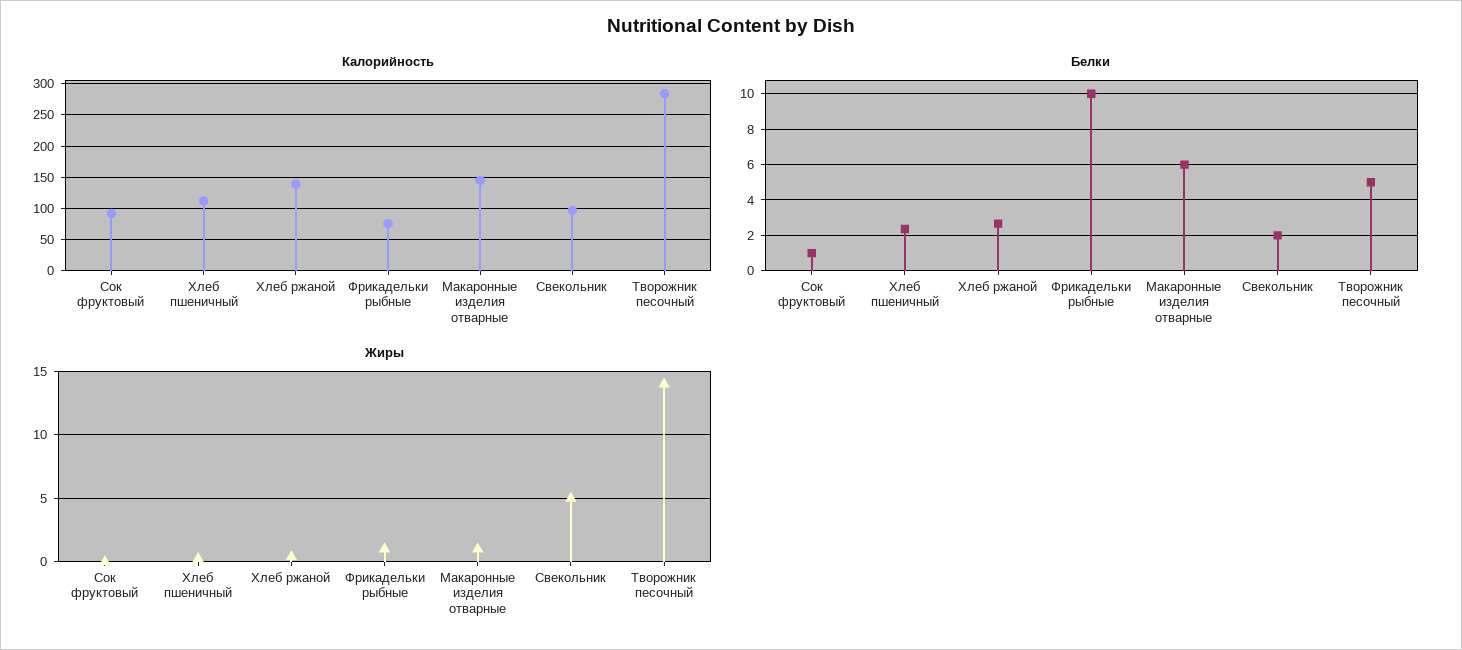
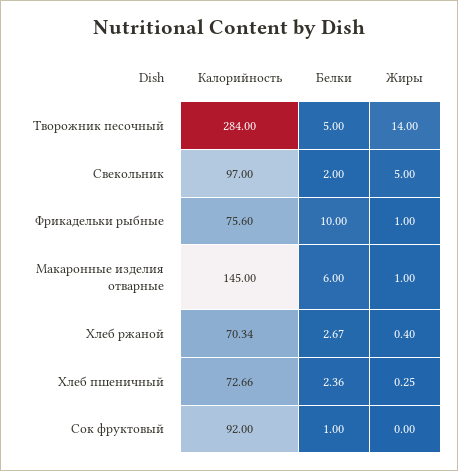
Калорийность, Хлеб пшеничный: 110 -> 72.66
Калорийность, Хлеб ржаной: 140 -> 70.34

